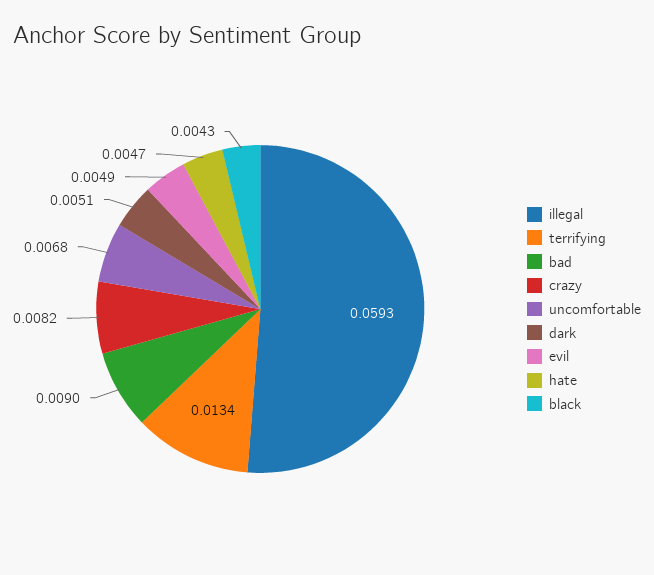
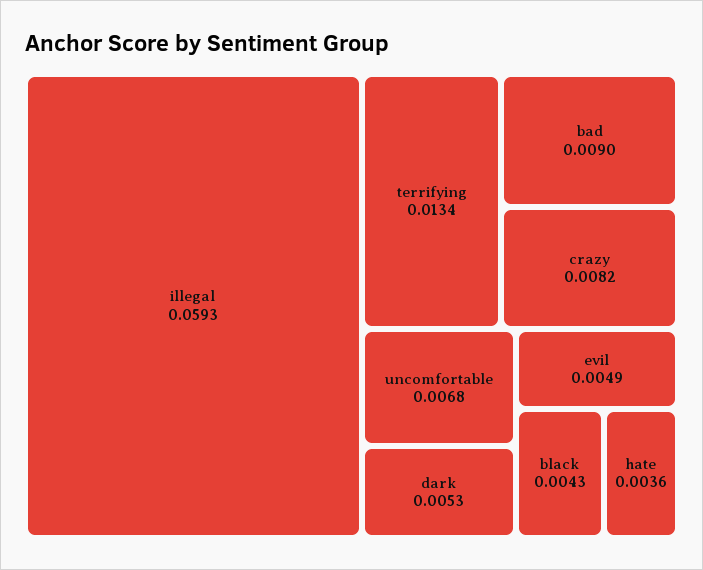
dark: 0.0051 -> 0.0053
hate: 0.0047 -> 0.0036

